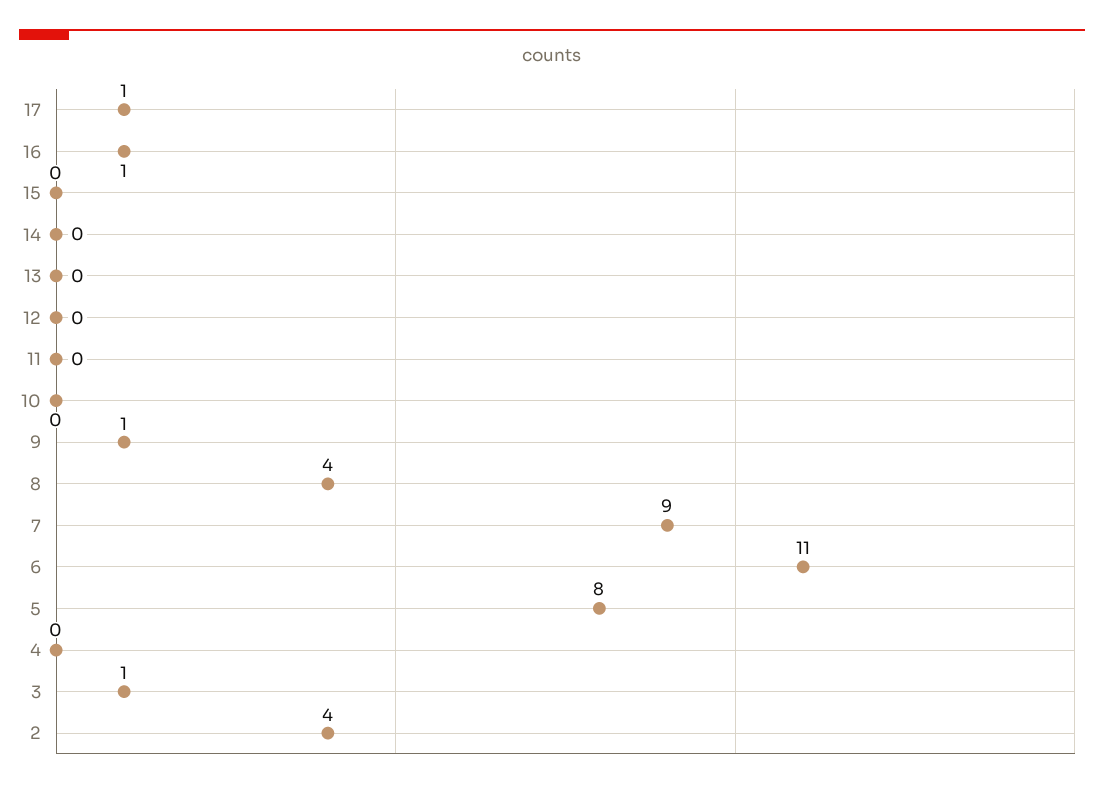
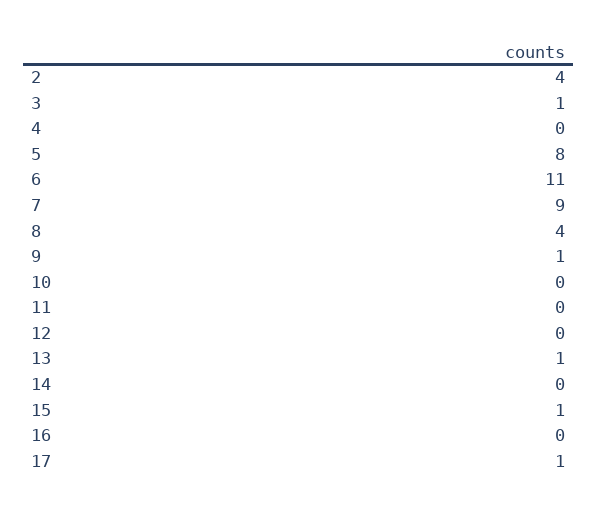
16: 1 -> 0
15: 0 -> 1
13: 0 -> 1

